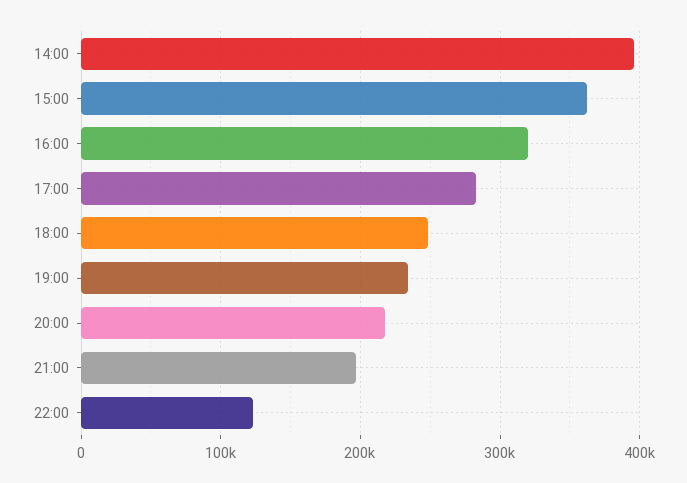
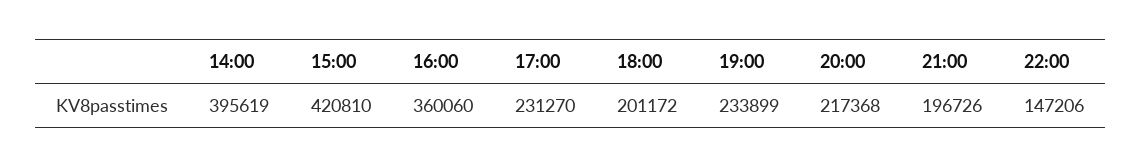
15:00: 360000 -> 420810
16:00: 320000 -> 360060
17:00: 280000 -> 231270
18:00: 250000 -> 201172
22:00: 120000 -> 147206

